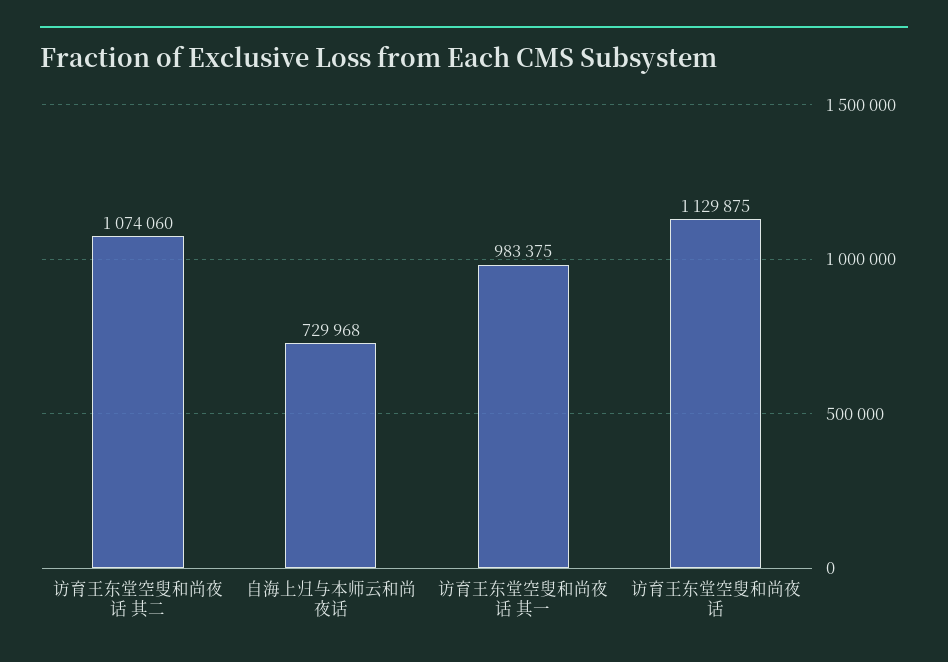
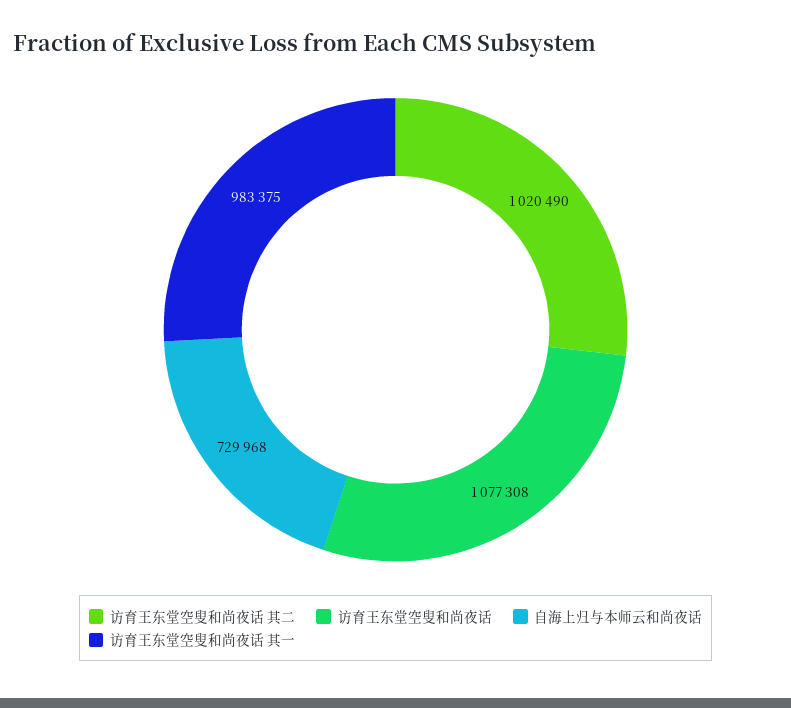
访育王东堂空叟和尚夜话 其二: 1074060 -> 1020490
访育王东堂空叟和尚夜话: 1129875 -> 1077308

